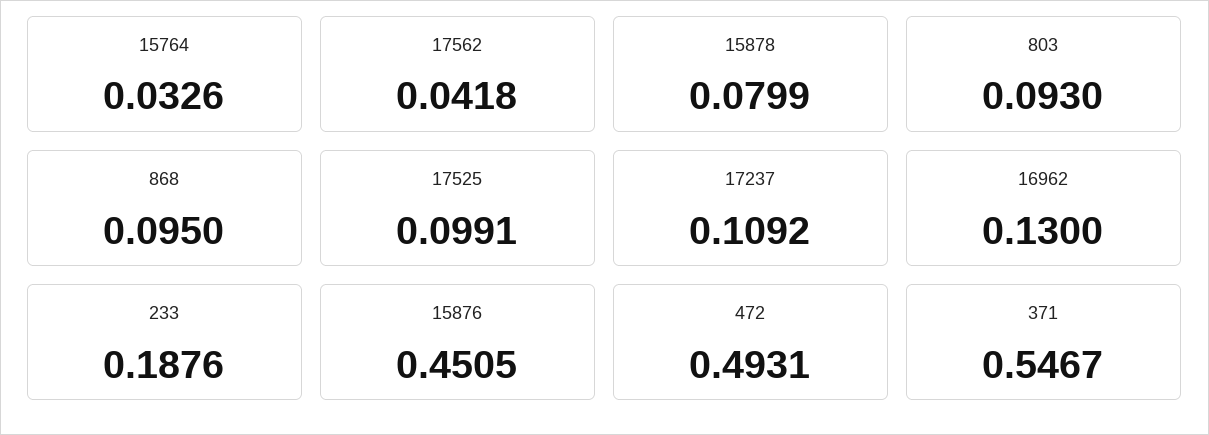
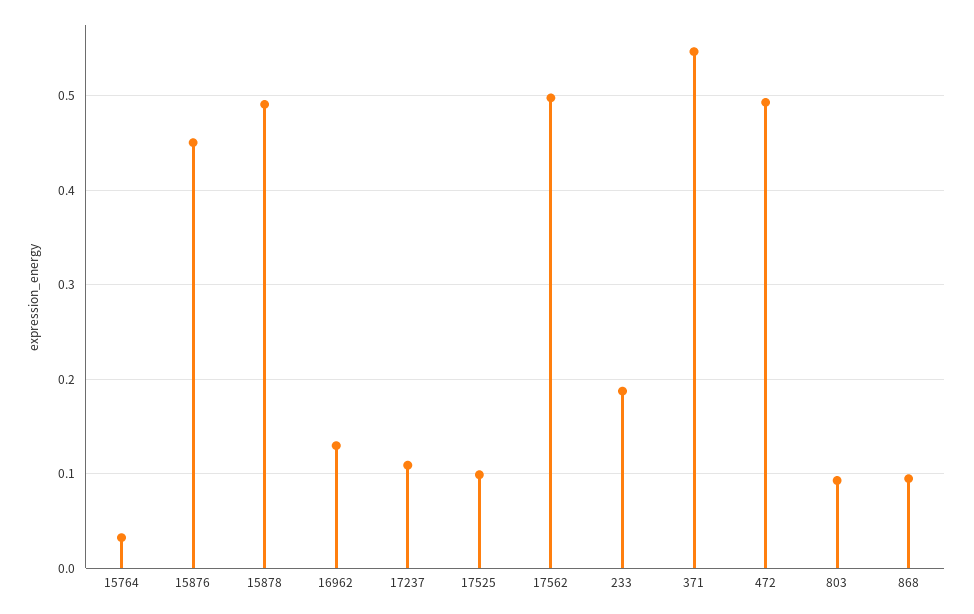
17562: 0.0418 -> 0.5
15878: 0.0799 -> 0.49

